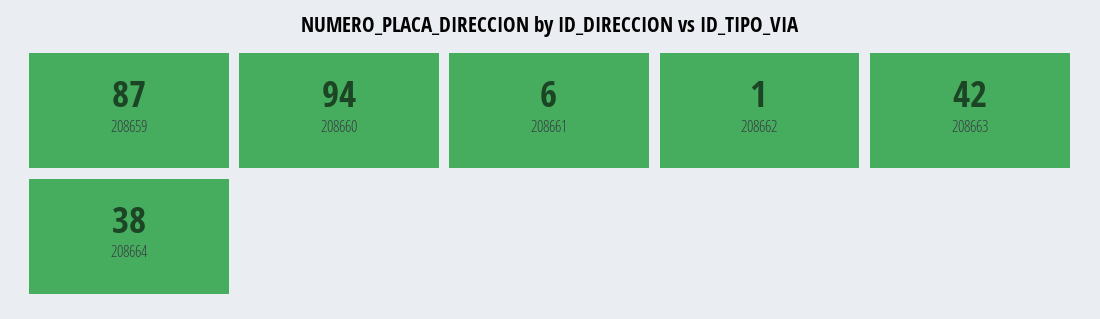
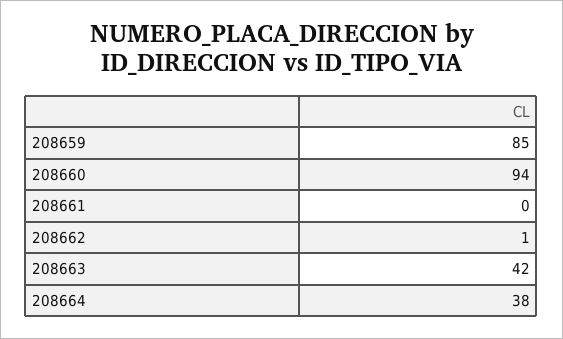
208659: 87 -> 85
208661: 6 -> 0

